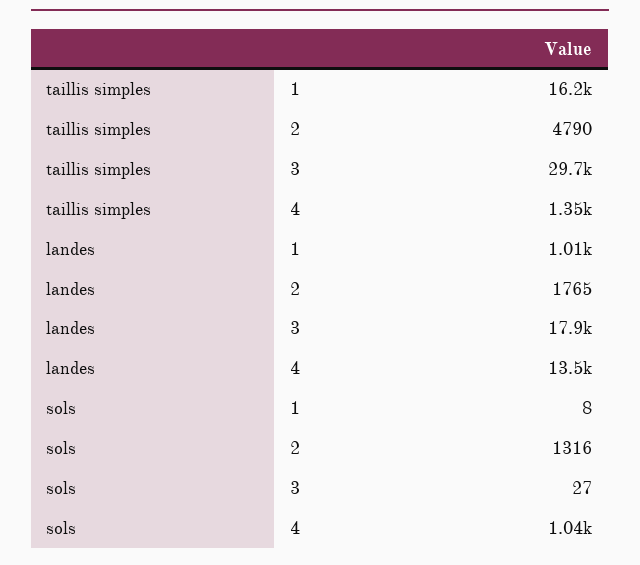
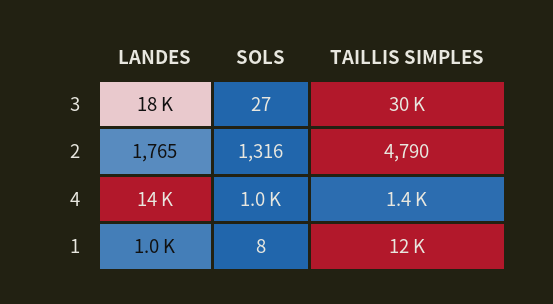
taillis simples, 1: 16200 -> 12000

